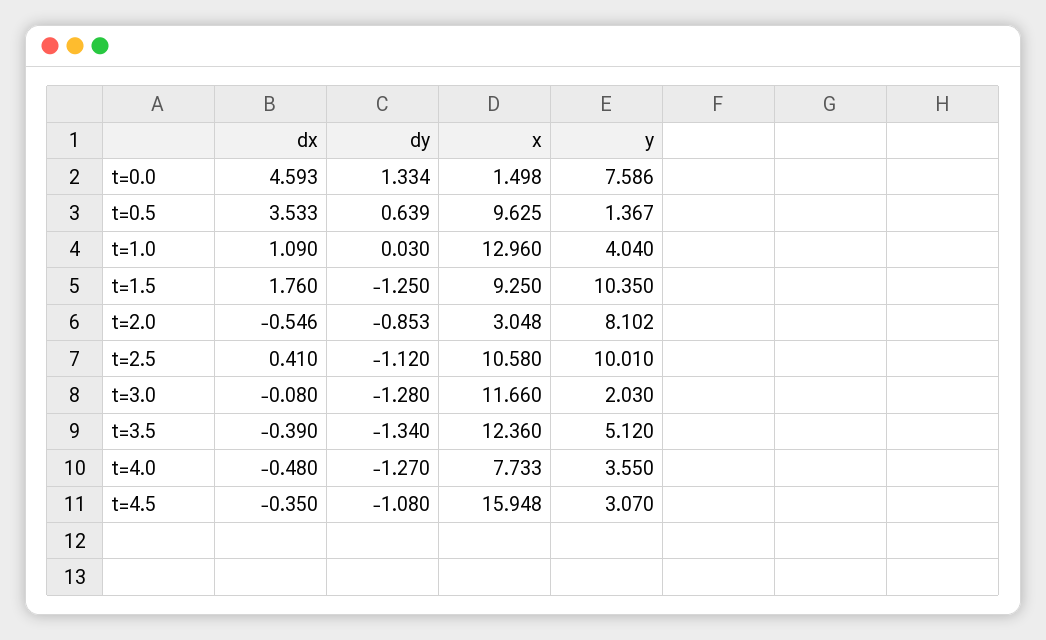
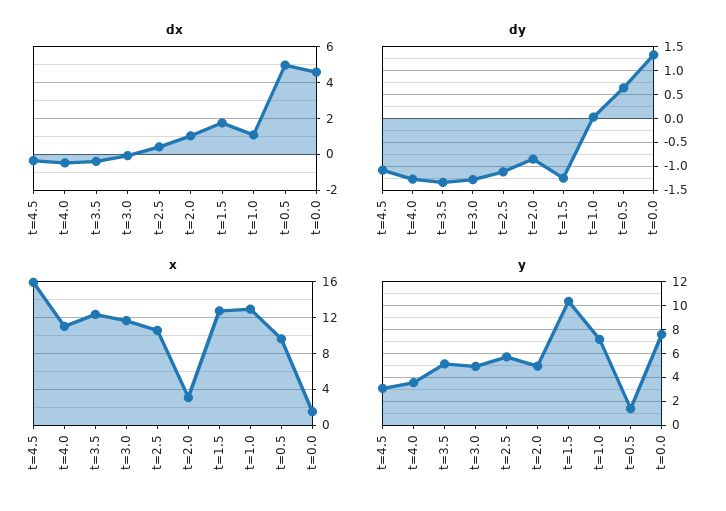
dx, t=0.5: 3.533 -> 5
y, t=1.0: 4.04 -> 7
x, t=1.5: 9.25 -> 13
dx, t=2.0: -0.546 -> 1
y, t=2.0: 8.102 -> 5
y, t=2.5: 10.01 -> 6
y, t=3.0: 2.03 -> 5
x, t=4.0: 7.733 -> 11

